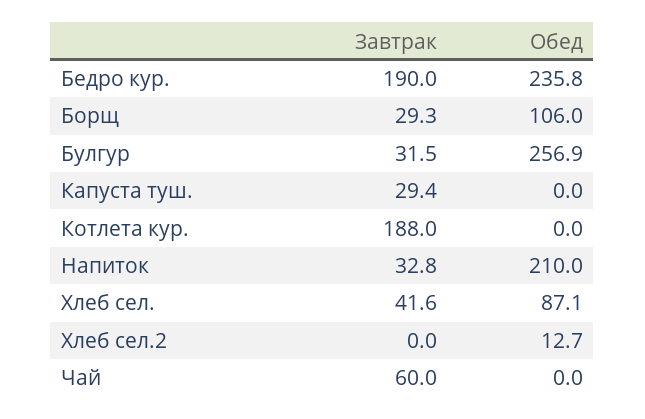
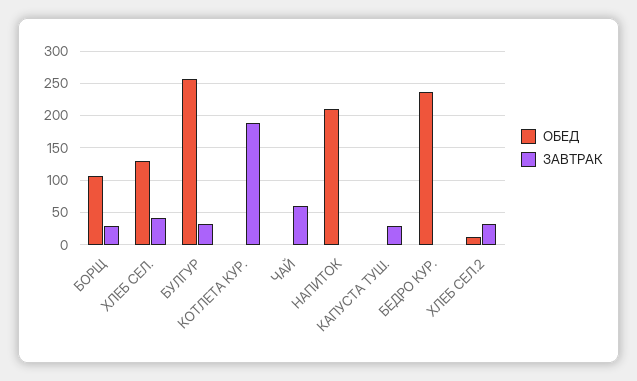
Завтрак, Бедро кур.: 190 -> 0
Завтрак, Напиток: 32.8 -> 0
Обед, Хлеб сел.: 87.1 -> 130
Завтрак, Хлеб сел.2: 0 -> 30

